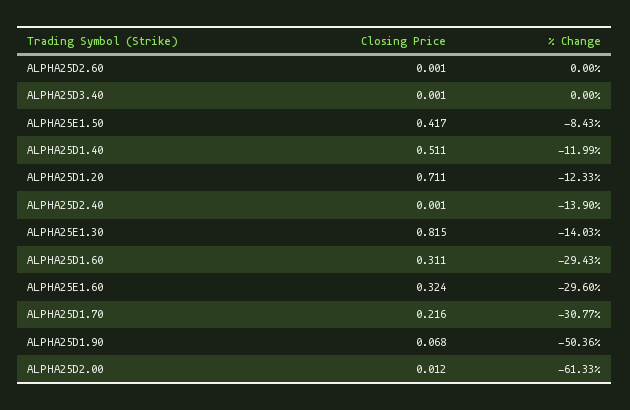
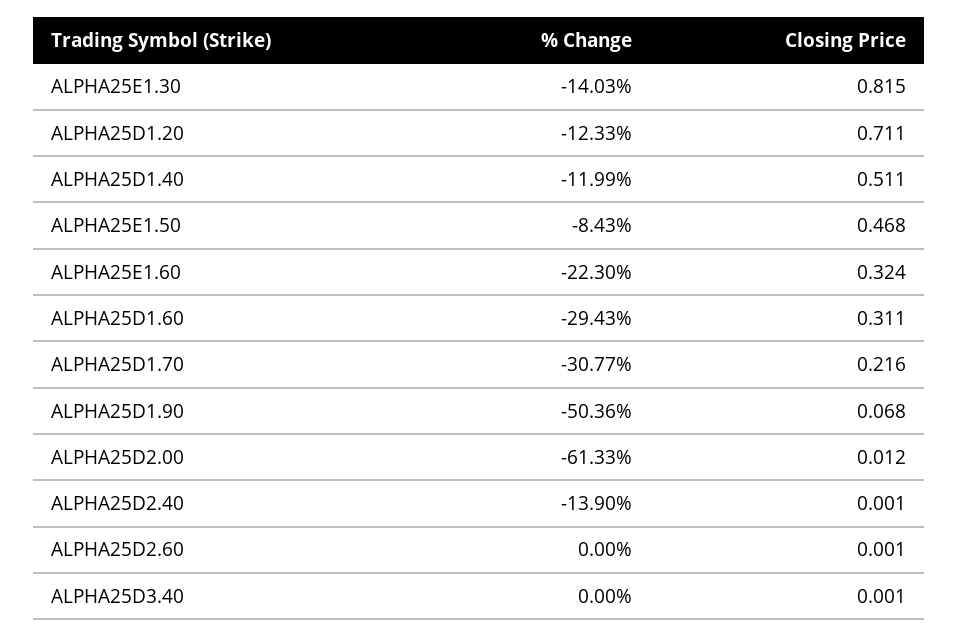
Closing Price, ALPHA25E1.50: 0.417 -> 0.468
% Change, ALPHA25E1.60: -29.6 -> -22.3

